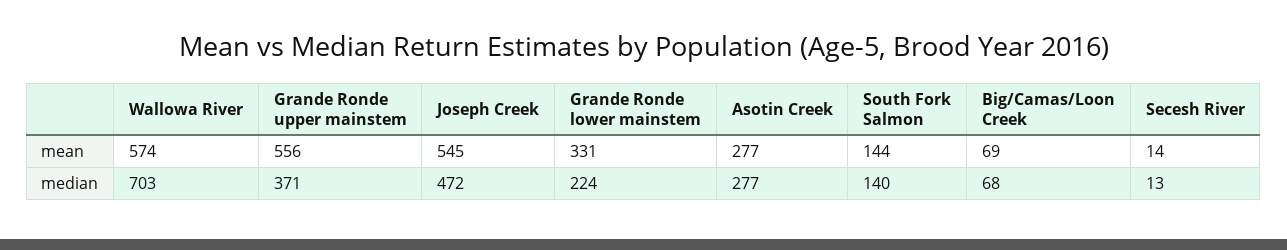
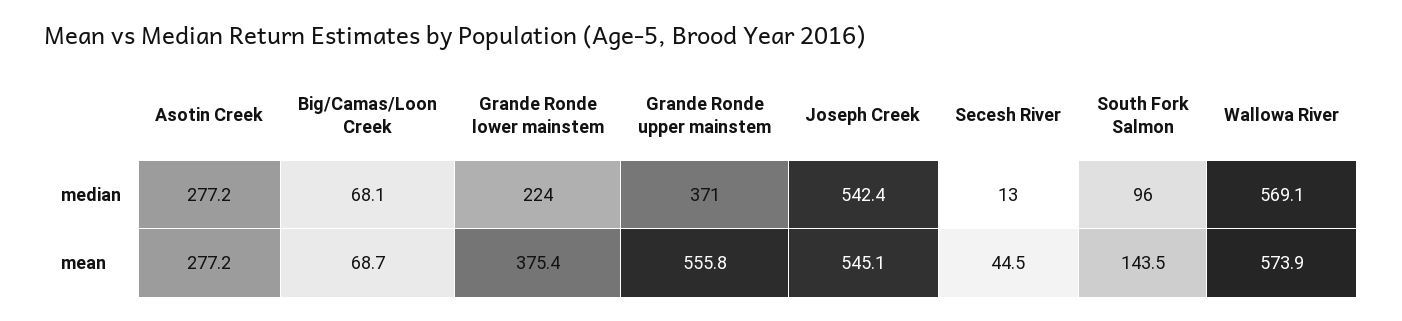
Grande Ronde lower mainstem, mean: 331 -> 375.4
Secesh River, mean: 14 -> 44.5
Wallowa River, median: 703 -> 569.1
Joseph Creek, median: 472 -> 542.4
South Fork Salmon, median: 140 -> 96

